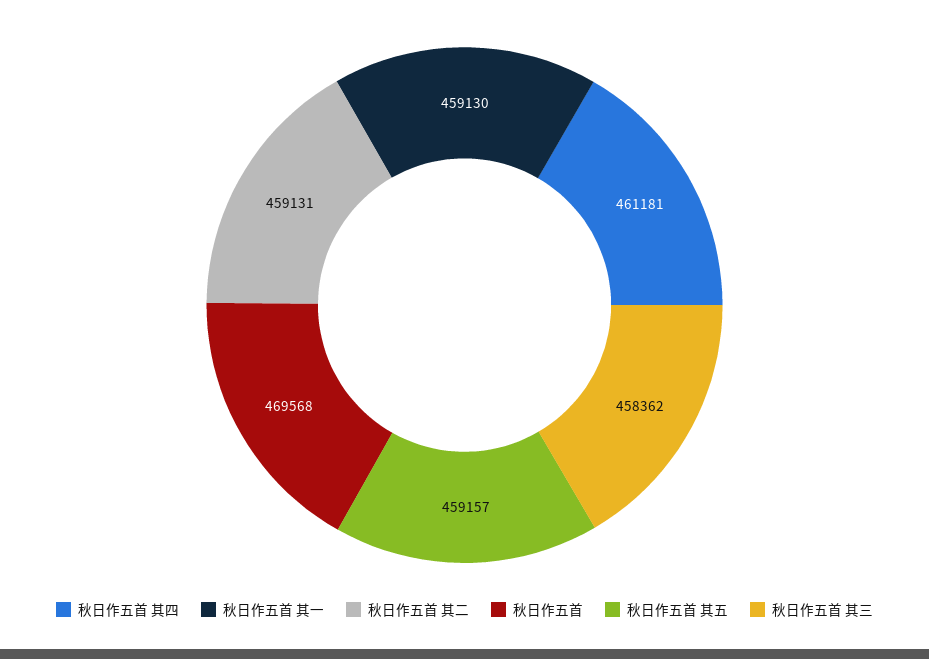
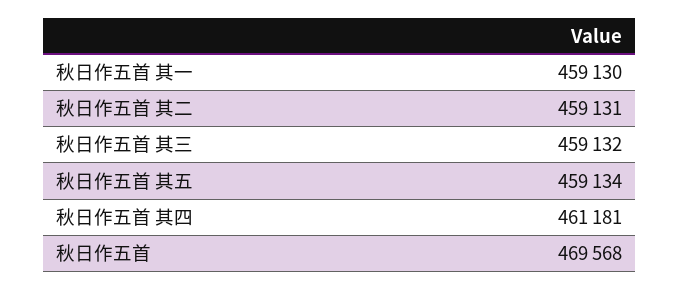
秋日作五首 其五: 459157 -> 459134
秋日作五首 其三: 458362 -> 459132

